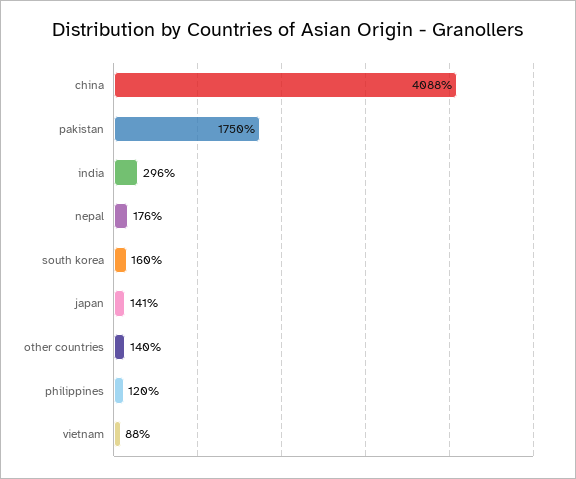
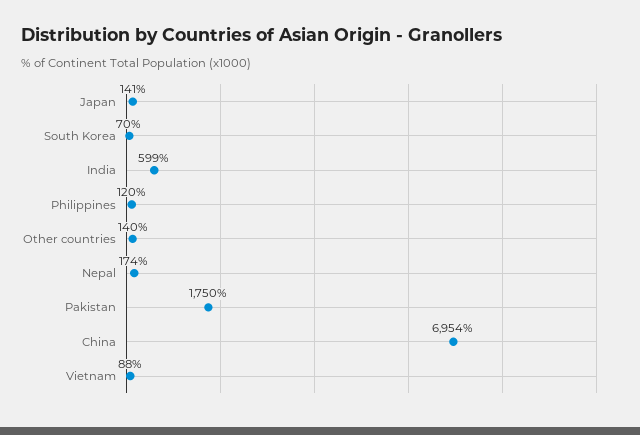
china: 4088 -> 6954
india: 296 -> 599
nepal: 176 -> 174
south korea: 160 -> 70

